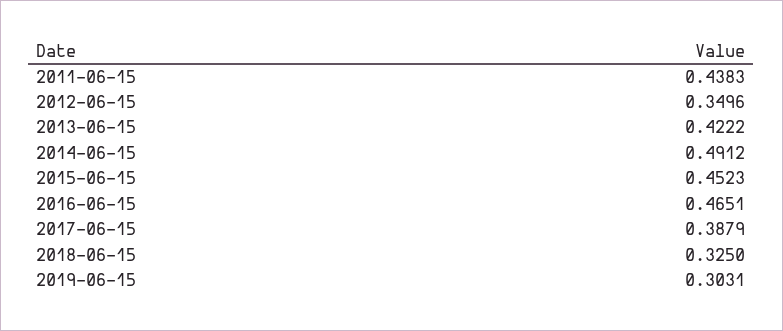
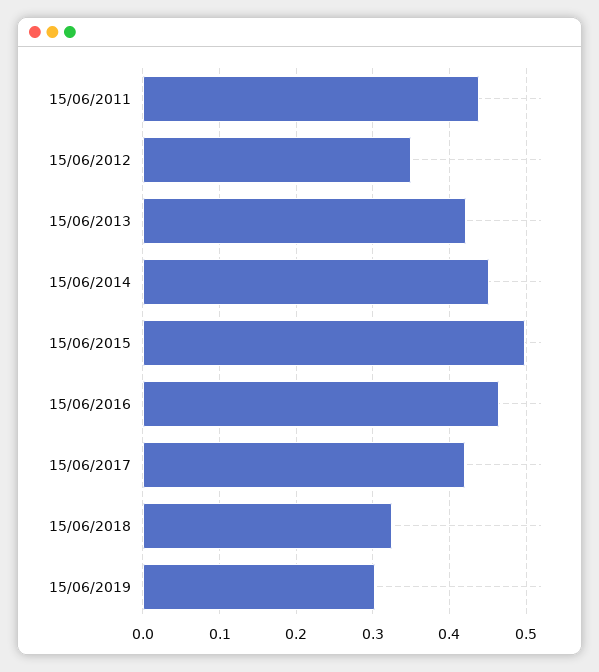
2014-06-15: 0.4912 -> 0.45
2015-06-15: 0.4523 -> 0.5
2017-06-15: 0.3879 -> 0.42

